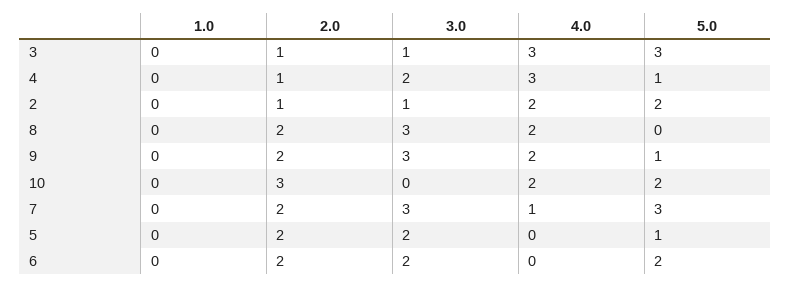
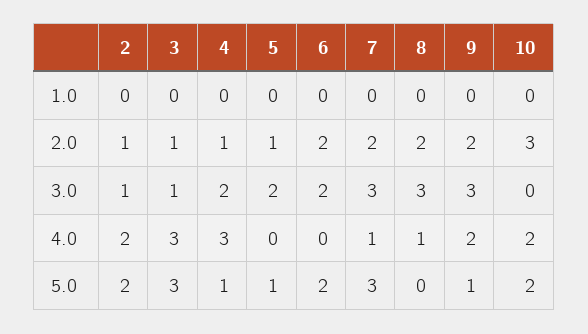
4.0, 8: 2 -> 1
2.0, 5: 2 -> 1

